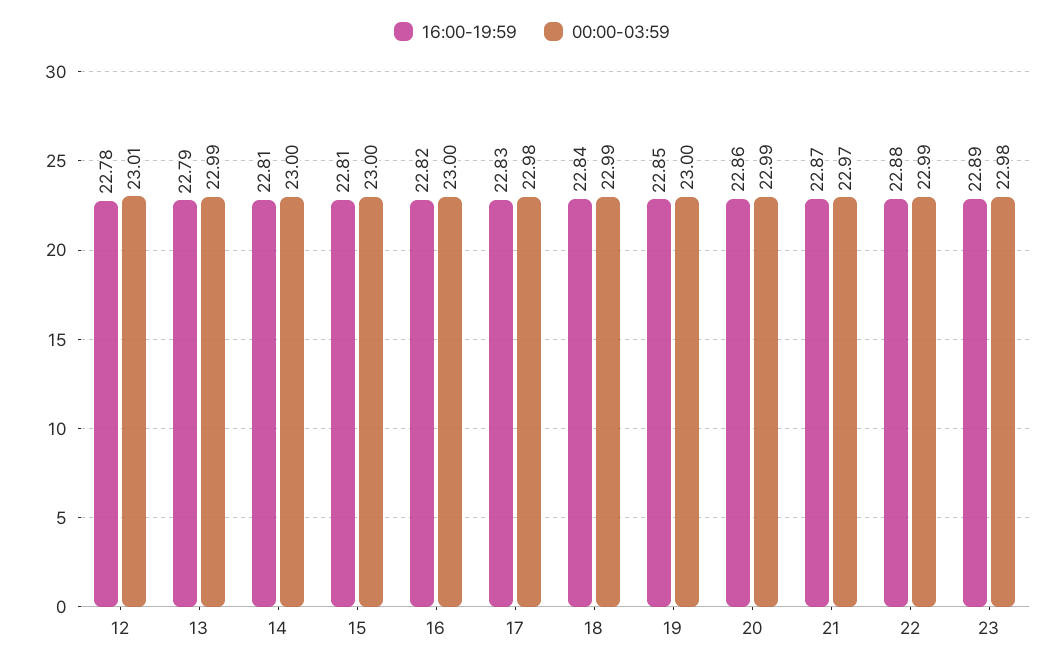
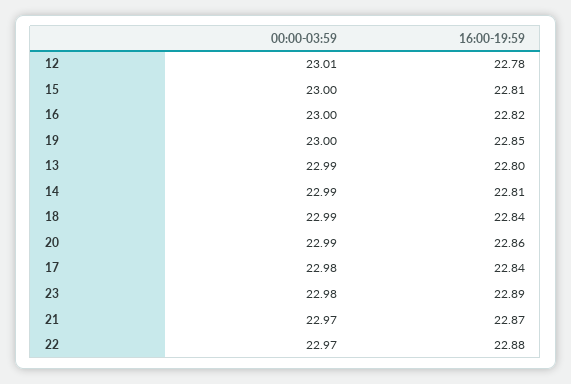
16:00-19:59, 13: 22.79 -> 22.8
00:00-03:59, 14: 23 -> 22.99
16:00-19:59, 17: 22.83 -> 22.84
00:00-03:59, 22: 22.99 -> 22.97

